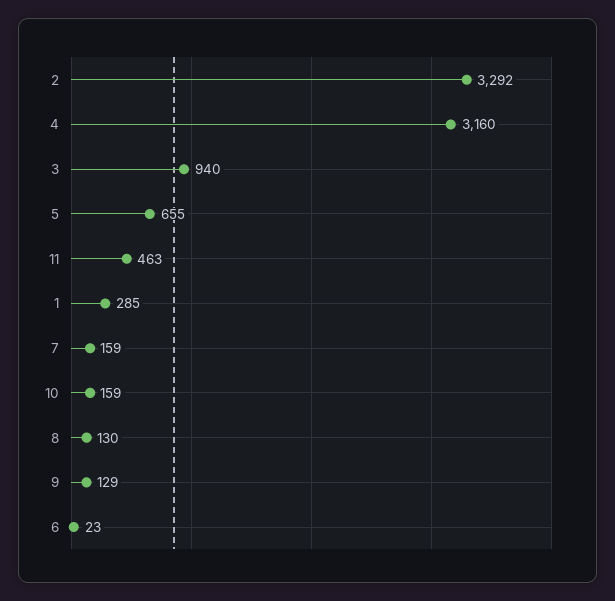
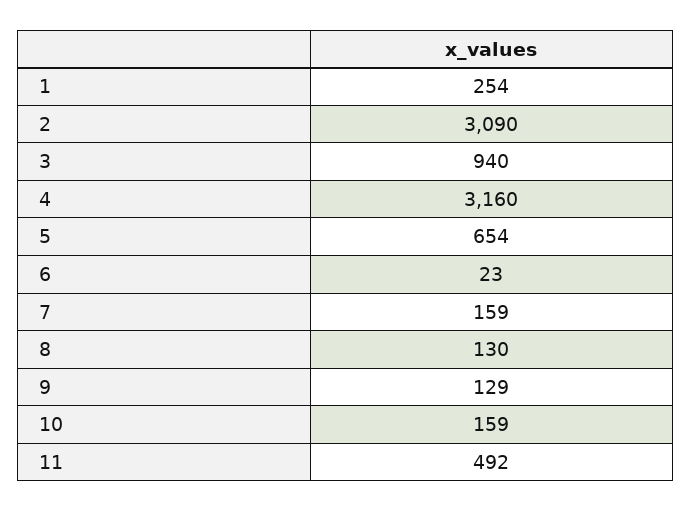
2: 3292 -> 3090
5: 655 -> 654
11: 463 -> 492
1: 285 -> 254

